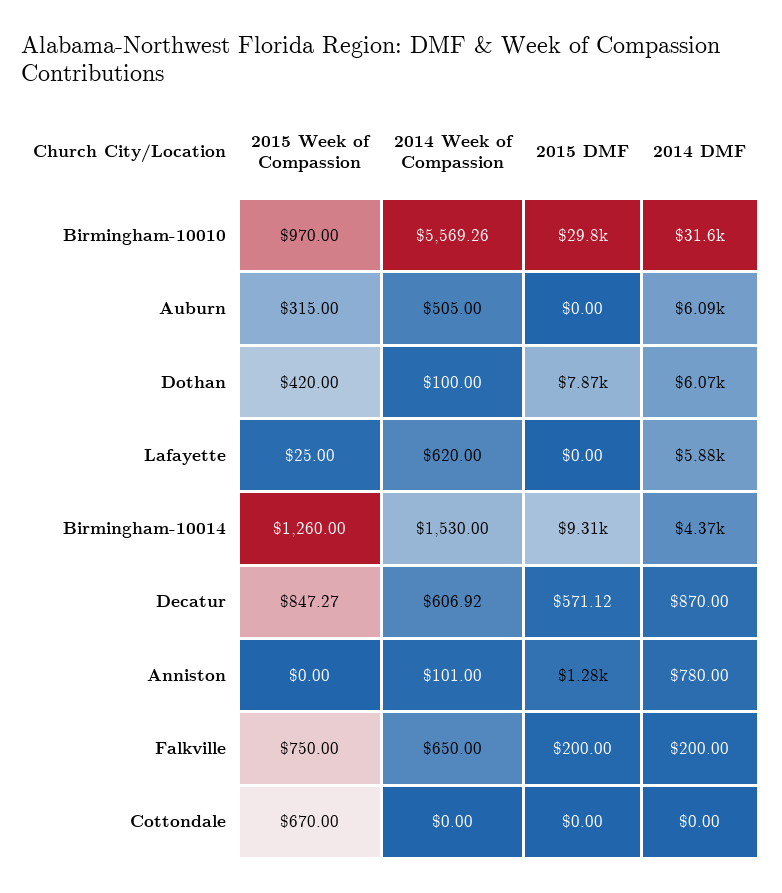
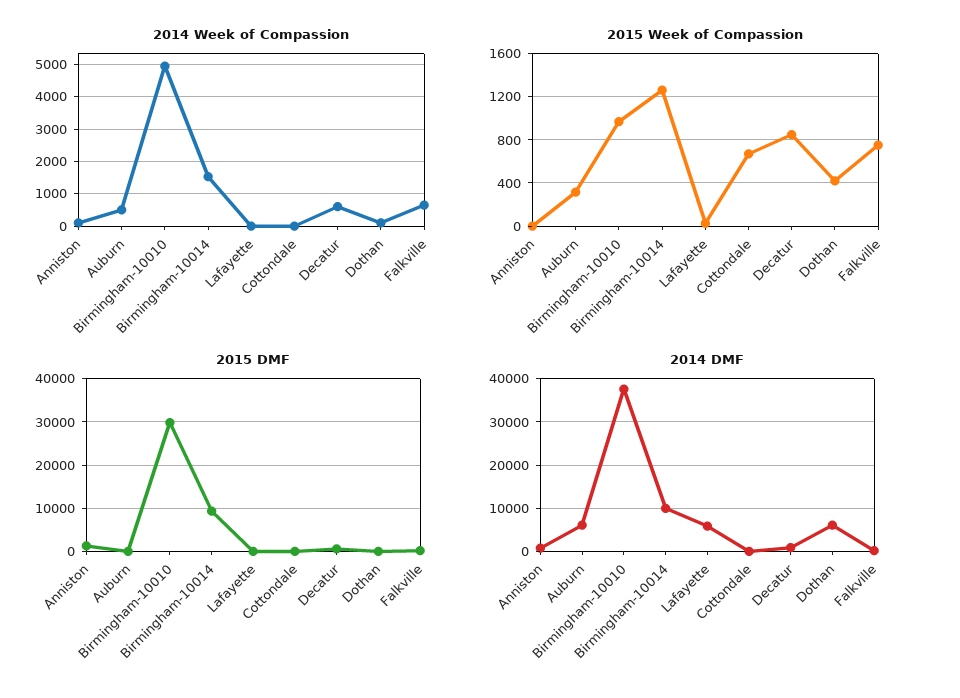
2014 Week of Compassion, Birmingham-10010: 5569.26 -> 5000
2014 DMF, Birmingham-10010: 31600 -> 38000
2015 DMF, Dothan: 7870 -> 0
2014 Week of Compassion, Lafayette: 620 -> 0
2014 DMF, Birmingham-10014: 4370 -> 10000

